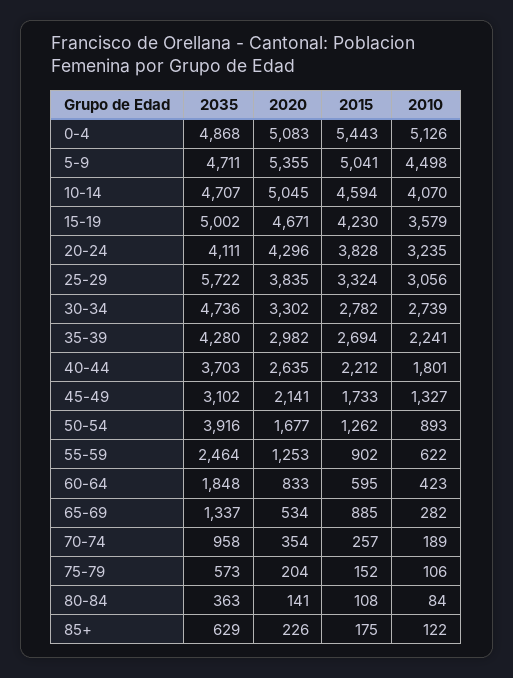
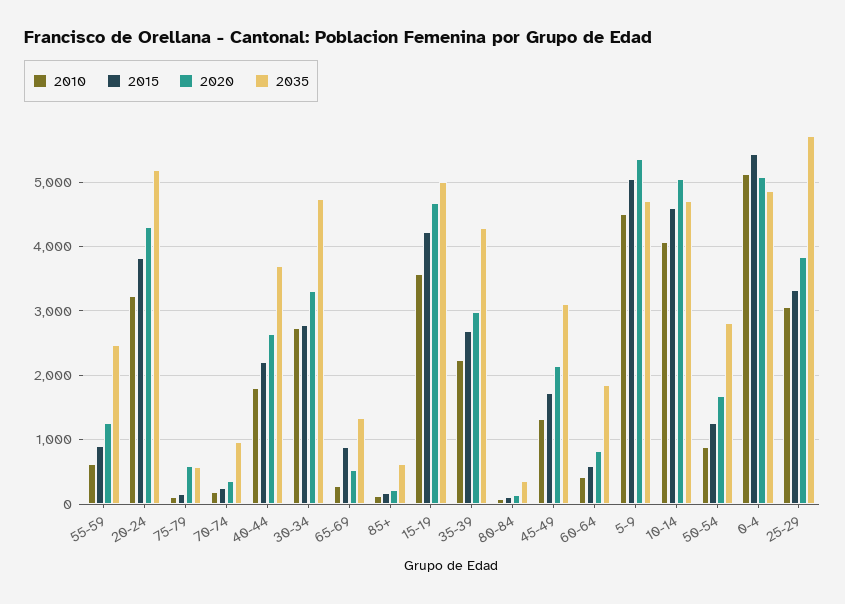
2035, 20-24: 4111 -> 5200
2035, 50-54: 3916 -> 2800
2020, 75-79: 204 -> 600

